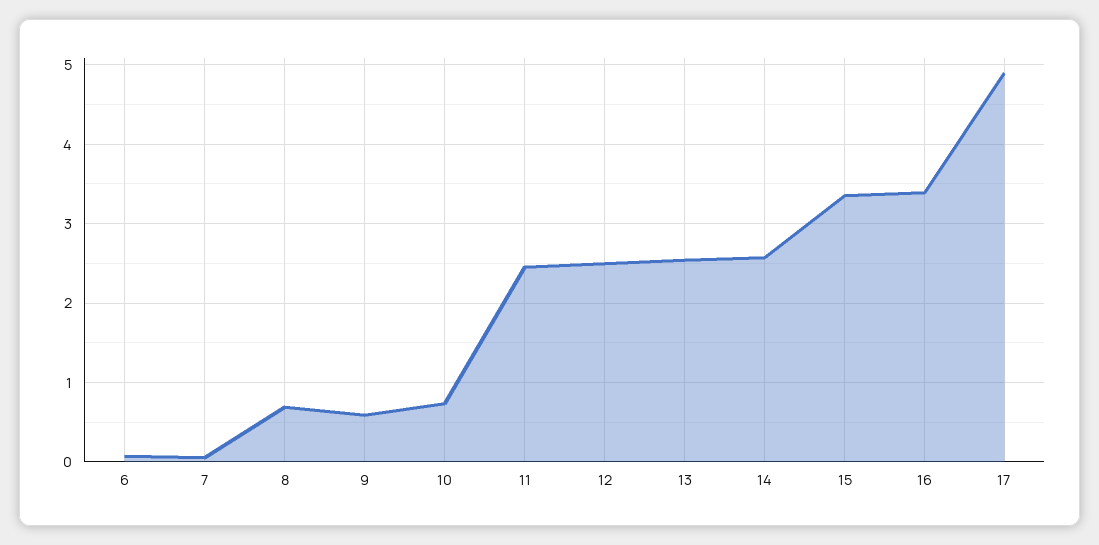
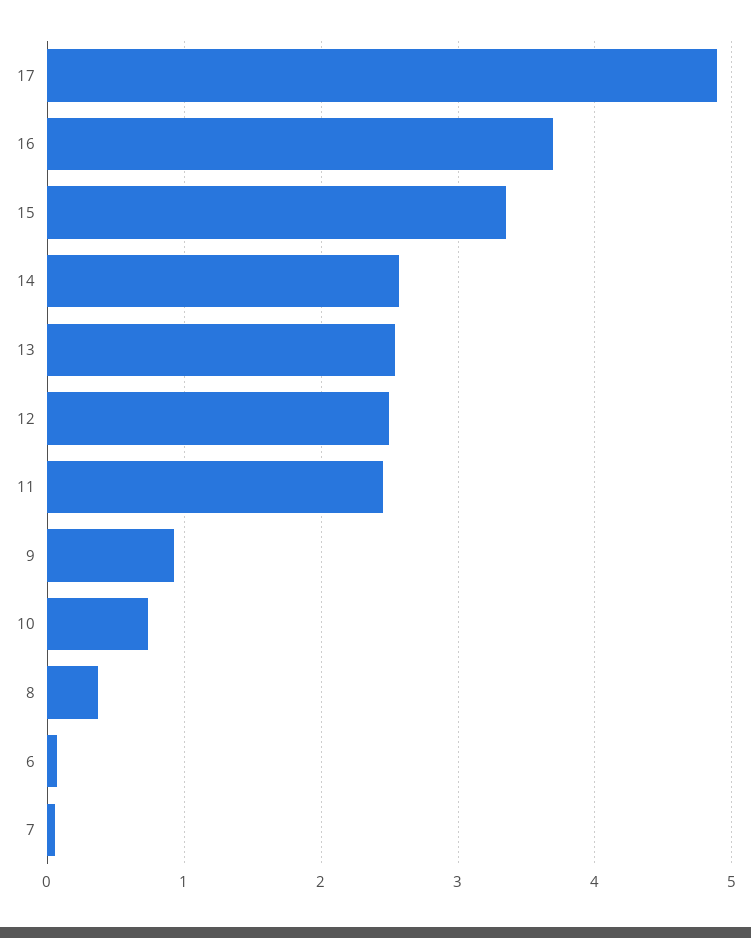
8: 0.7 -> 0.4
9: 0.6 -> 0.9
16: 3.4 -> 3.7

